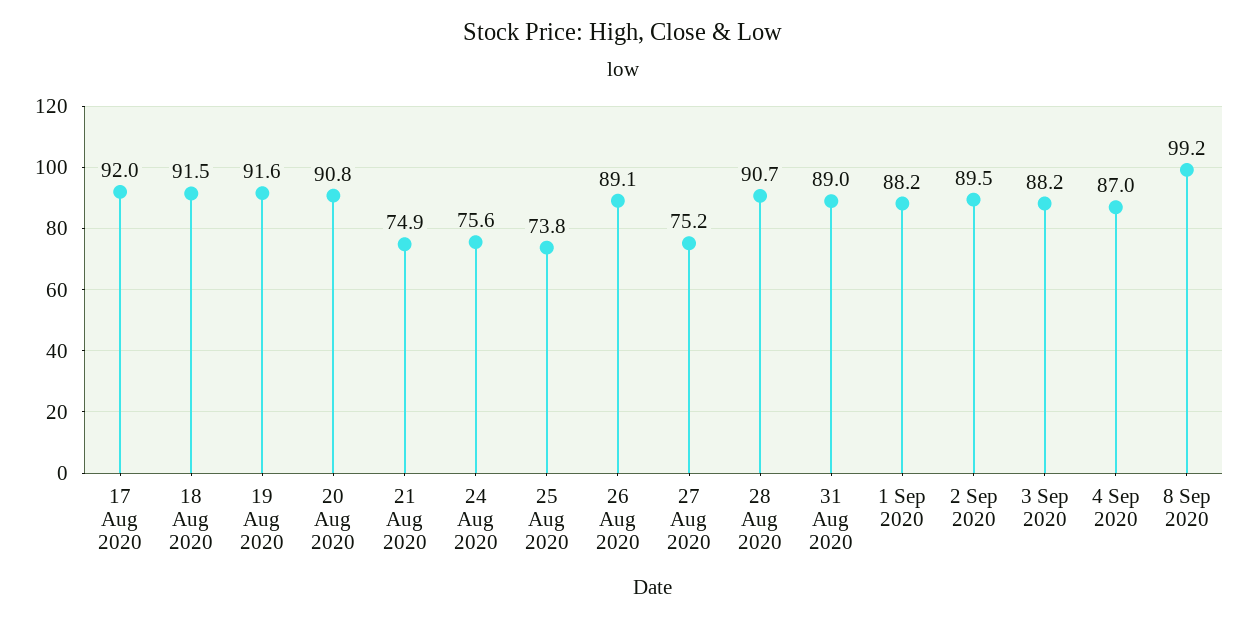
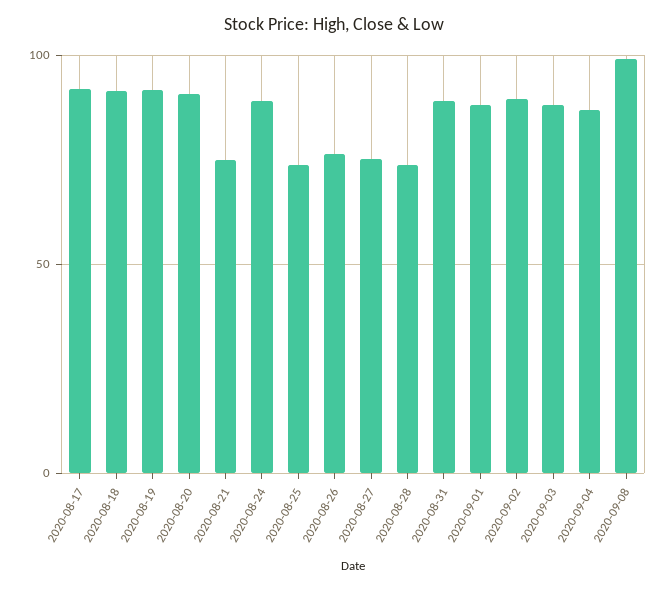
24 Aug 2020: 75.6 -> 90
26 Aug 2020: 89.1 -> 75
28 Aug 2020: 90.7 -> 75

